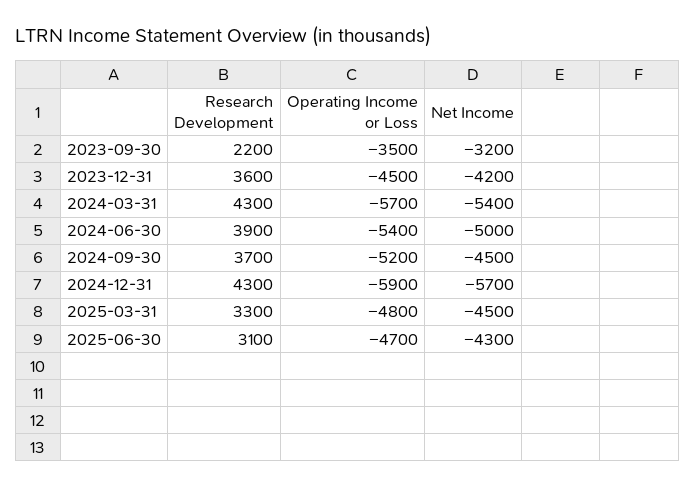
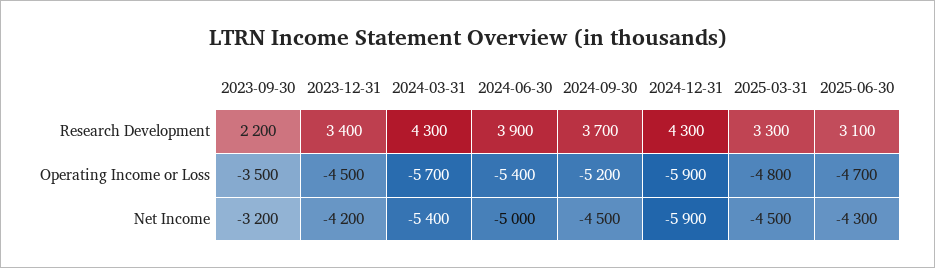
Research Development, 2023-12-31: 3600 -> 3400
Net Income, 2024-12-31: -5700 -> -5900

